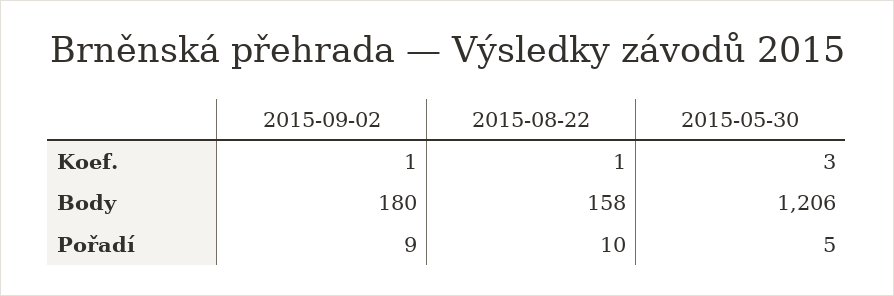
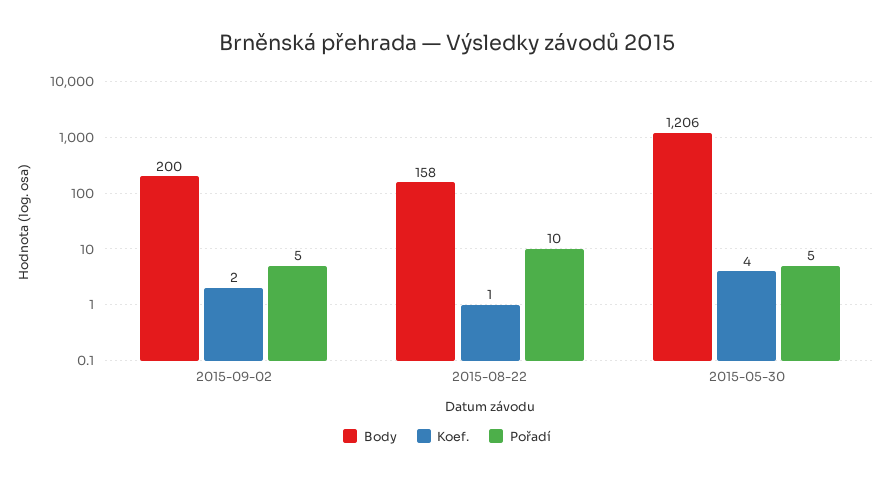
Koef., 2015-09-02: 1 -> 2
Koef., 2015-05-30: 3 -> 4
Body, 2015-09-02: 180 -> 200
Pořadí, 2015-09-02: 9 -> 5

